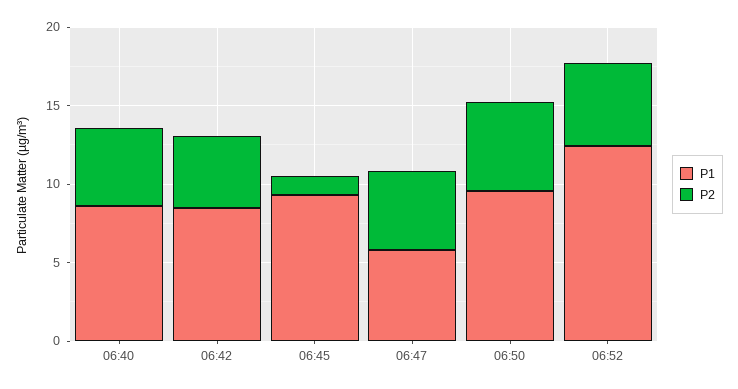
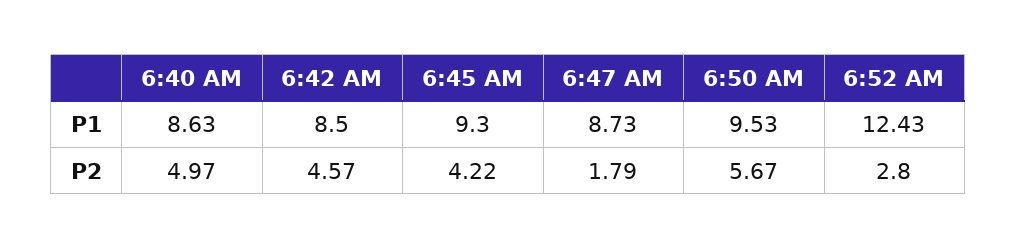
P2, 06:45: 1 -> 4.22
P1, 06:47: 6 -> 8.73
P2, 06:47: 5 -> 1.79
P2, 06:52: 5 -> 2.8

